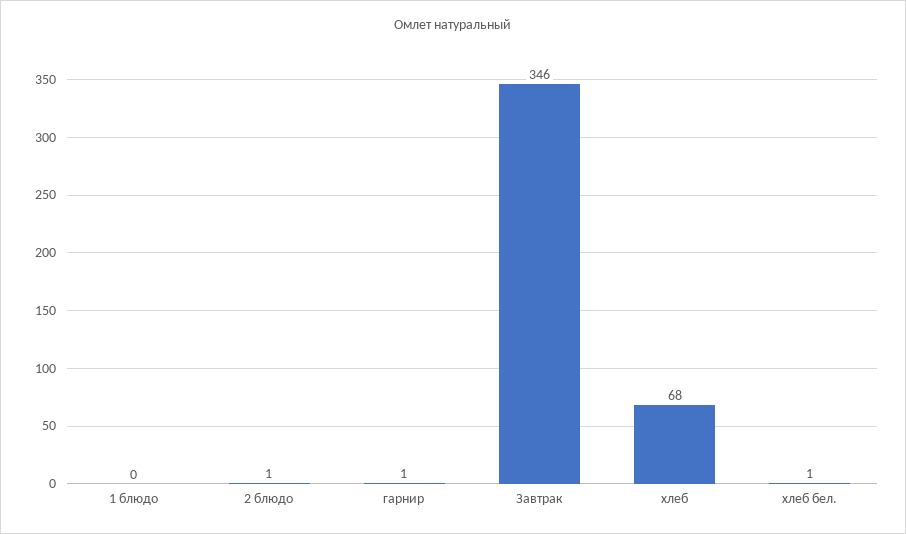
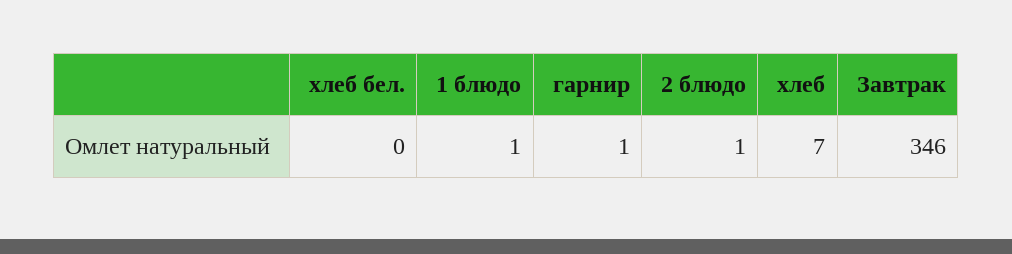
1 блюдо: 0 -> 1
хлеб: 68 -> 7
хлеб бел.: 1 -> 0

